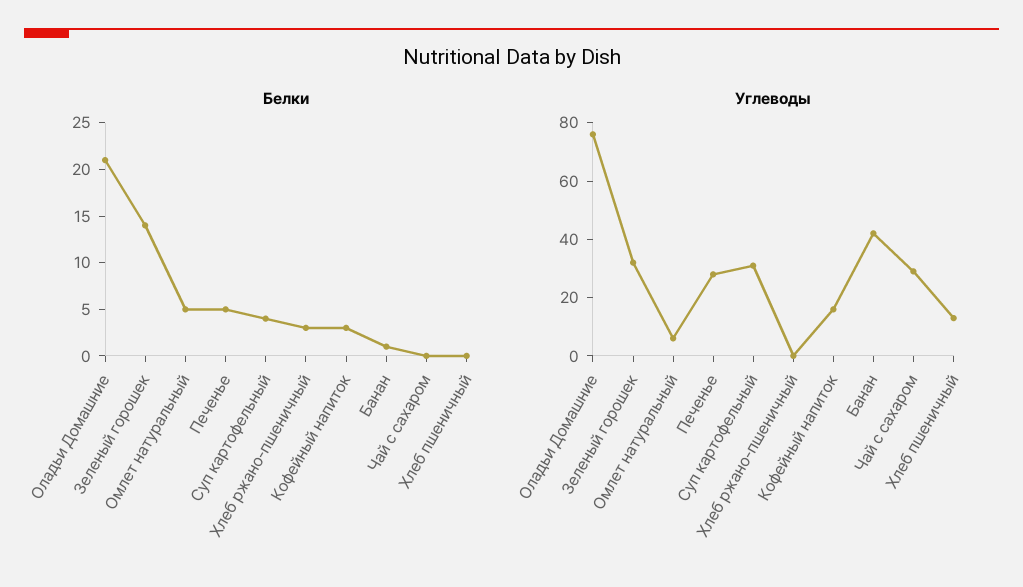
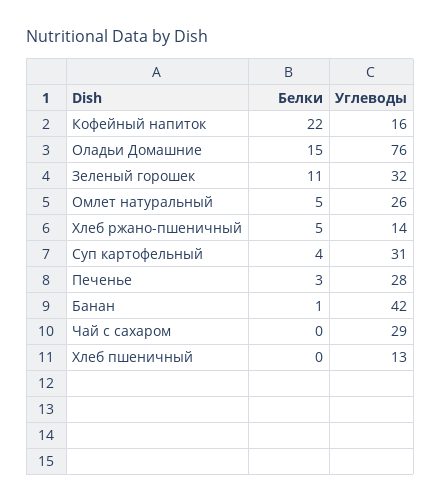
Белки, Оладьи Домашние: 21 -> 15
Белки, Зеленый горошек: 14 -> 11
Белки, Печенье: 5 -> 3
Белки, Хлеб ржано-пшеничный: 3 -> 5
Белки, Кофейный напиток: 3 -> 22
Углеводы, Омлет натуральный: 5 -> 26
Углеводы, Хлеб ржано-пшеничный: 0 -> 14

